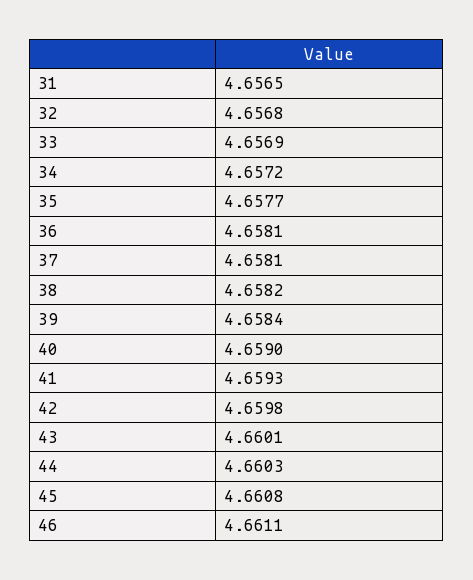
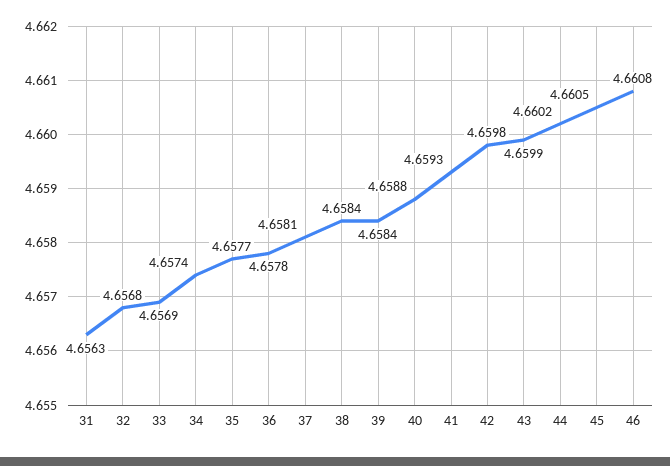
31: 4.6565 -> 4.6563
34: 4.6572 -> 4.6574
36: 4.6581 -> 4.6578
38: 4.6582 -> 4.6584
40: 4.659 -> 4.6588
43: 4.6601 -> 4.6599
44: 4.6603 -> 4.6602
45: 4.6608 -> 4.6605
46: 4.6611 -> 4.6608

